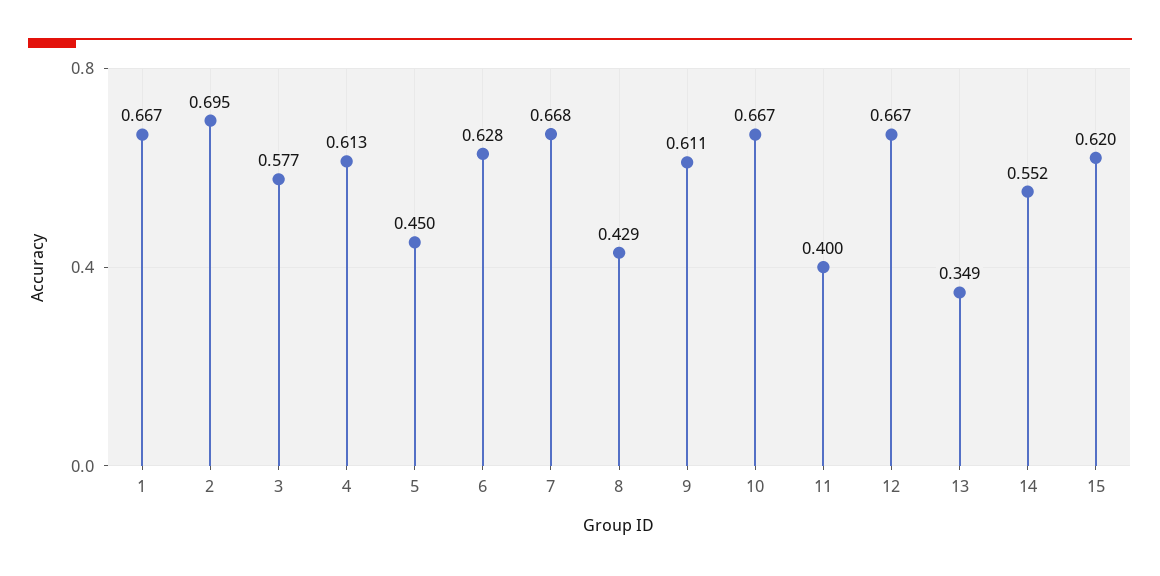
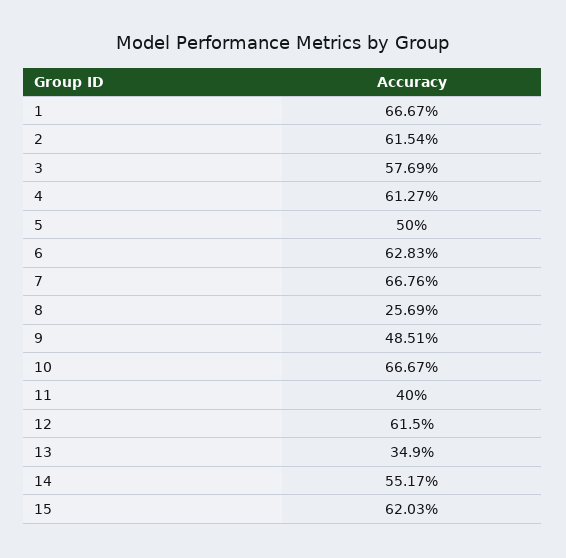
2: 0.695 -> 0.6154
5: 0.45 -> 0.5
8: 0.429 -> 0.2569
9: 0.611 -> 0.4851
12: 0.667 -> 0.615

